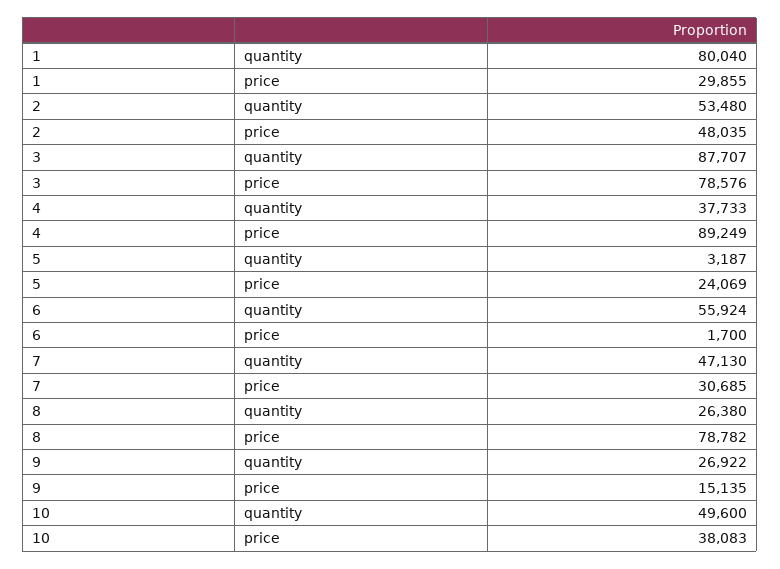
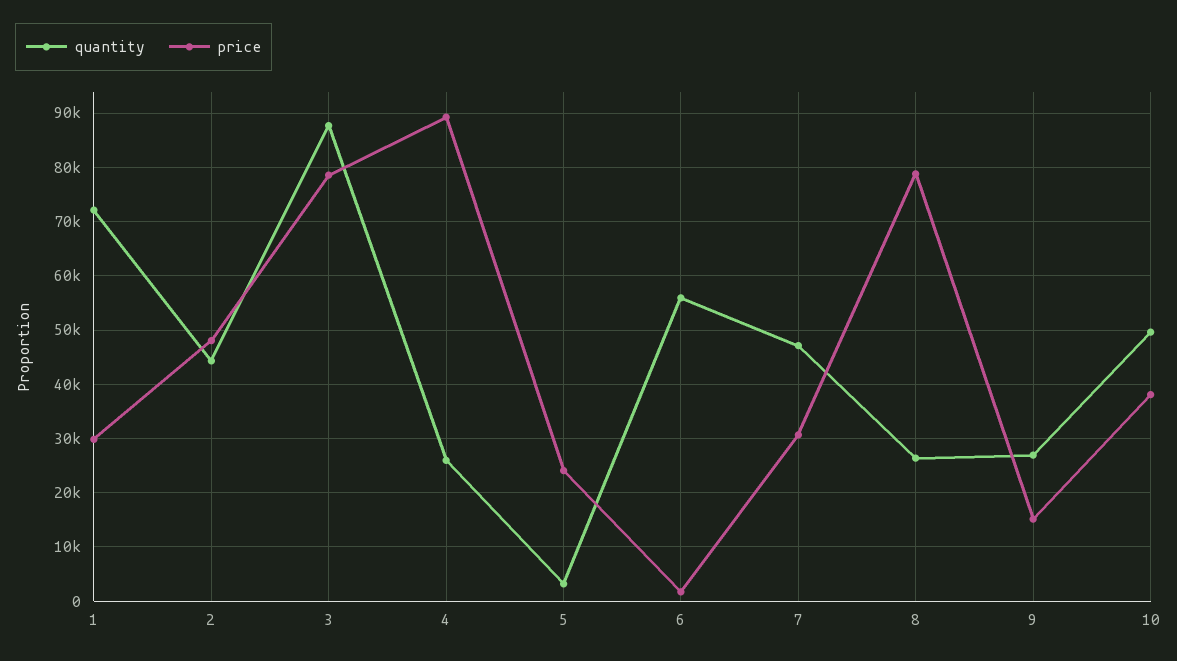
quantity, 1: 80040 -> 72000
quantity, 2: 53480 -> 44000
quantity, 4: 37733 -> 26000

